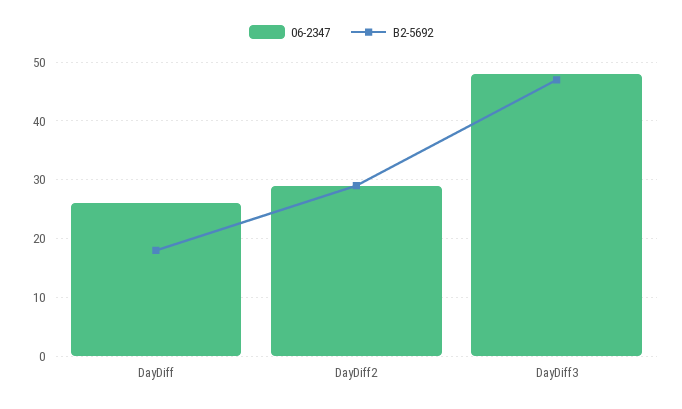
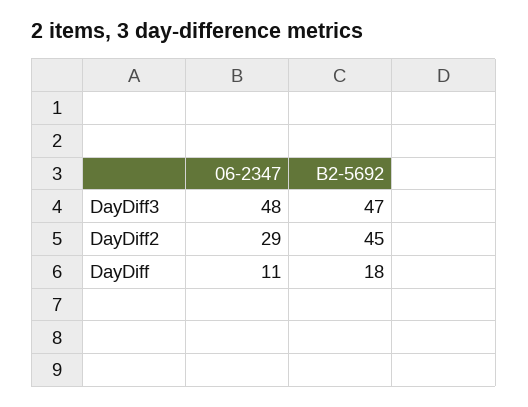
06-2347, DayDiff: 25 -> 11
B2-5692, DayDiff2: 30 -> 45

